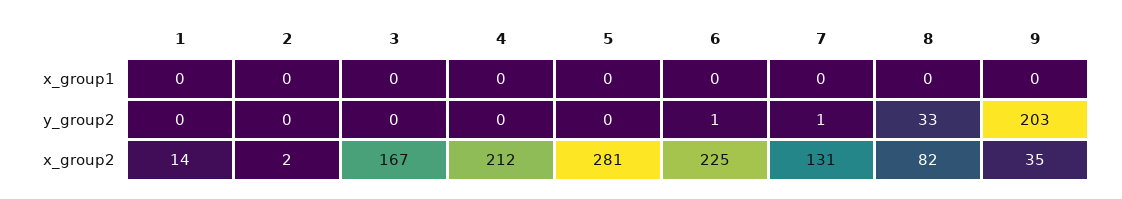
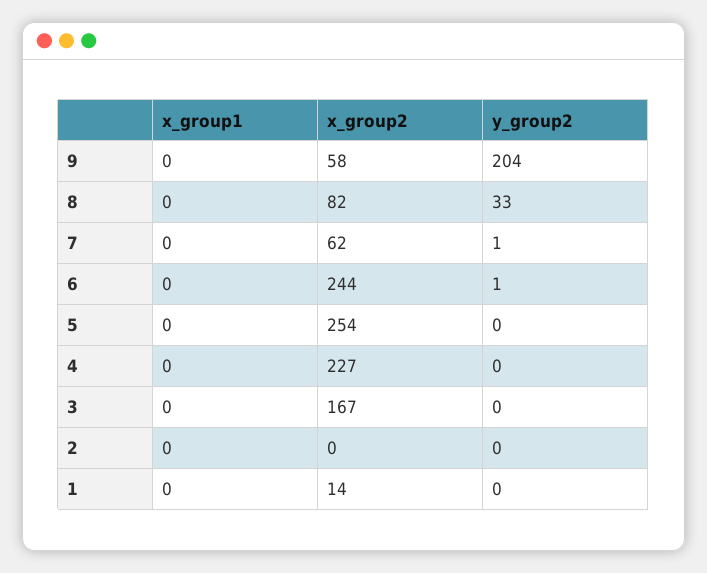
9, y_group2: 203 -> 204
2, x_group2: 2 -> 0
4, x_group2: 212 -> 227
5, x_group2: 281 -> 254
6, x_group2: 225 -> 244
7, x_group2: 131 -> 62
9, x_group2: 35 -> 58

